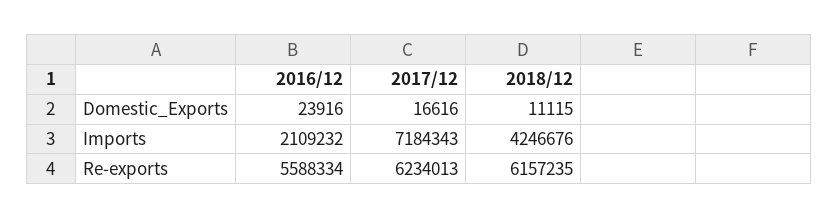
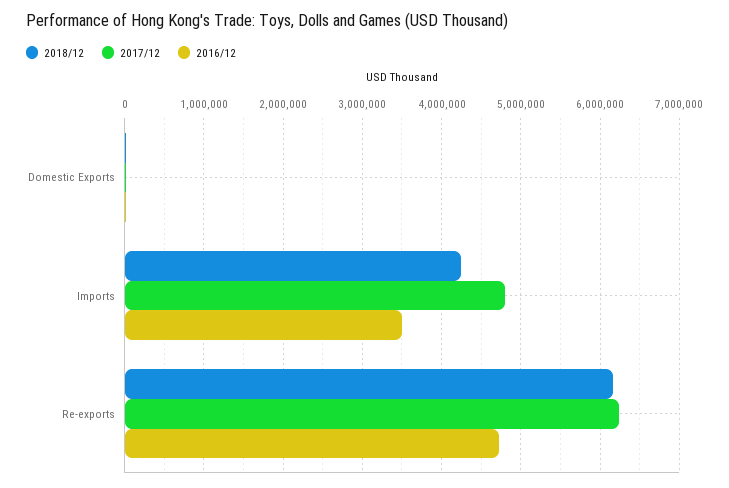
2016/12, Imports: 2109232 -> 3500000
2017/12, Imports: 7184343 -> 4800000
2016/12, Re-exports: 5588334 -> 4700000

